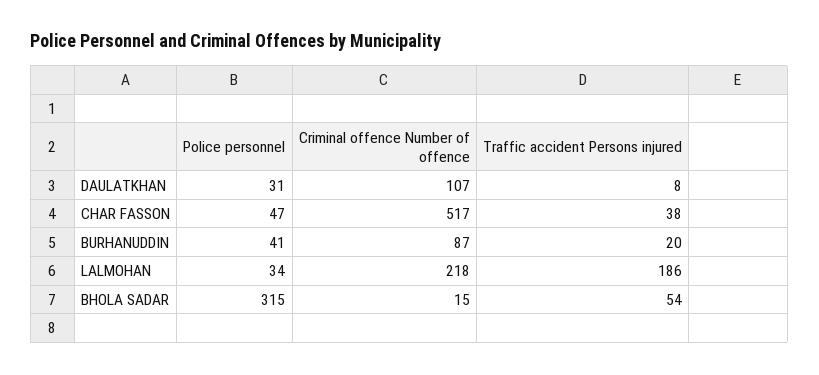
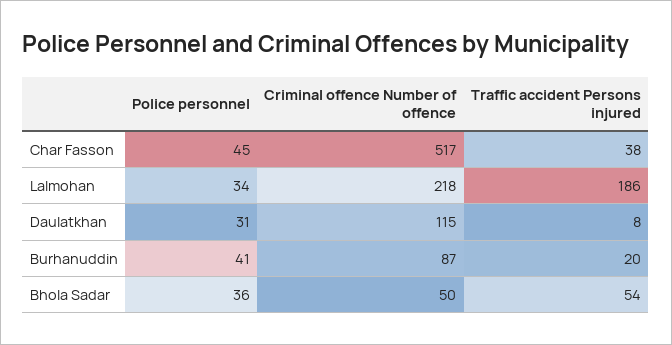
Criminal offence Number of offence, DAULATKHAN: 107 -> 115
Police personnel, CHAR FASSON: 47 -> 45
Police personnel, BHOLA SADAR: 315 -> 36
Criminal offence Number of offence, BHOLA SADAR: 15 -> 50

